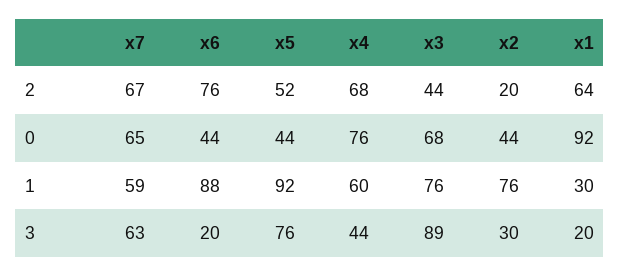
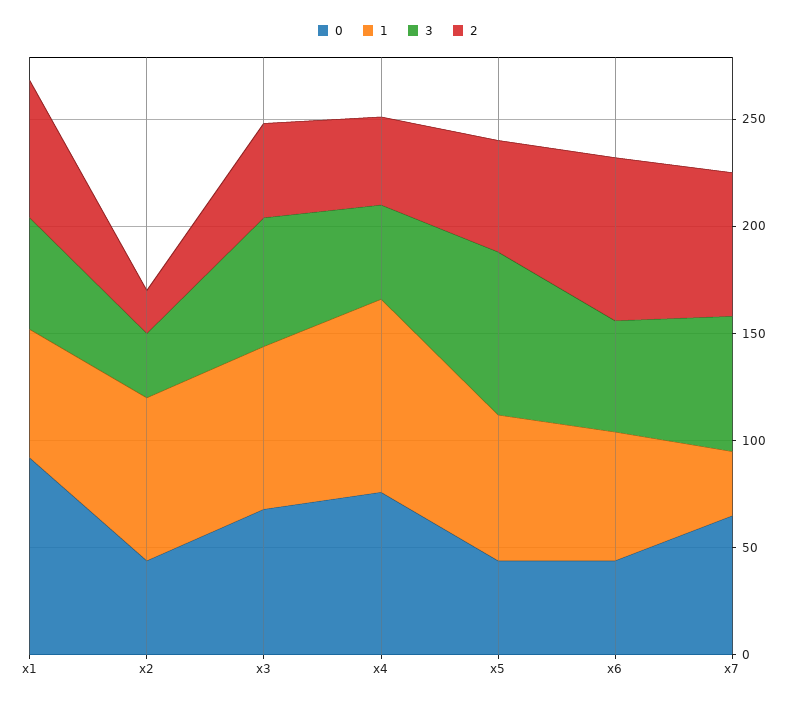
2, x4: 68 -> 40
1, x7: 59 -> 30
1, x6: 88 -> 60
1, x5: 92 -> 70
1, x4: 60 -> 90
1, x1: 30 -> 60
3, x6: 20 -> 50
3, x3: 89 -> 60
3, x1: 20 -> 50

